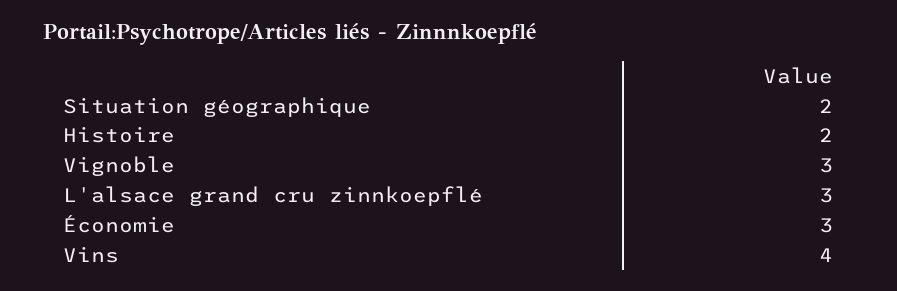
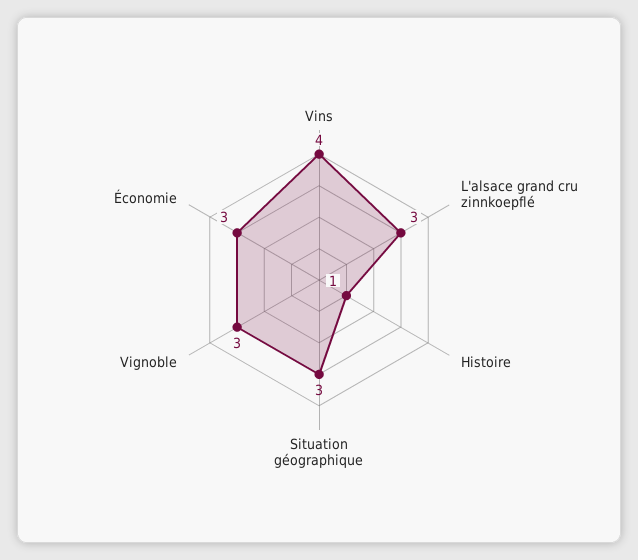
Situation géographique: 2 -> 3
Histoire: 2 -> 1

